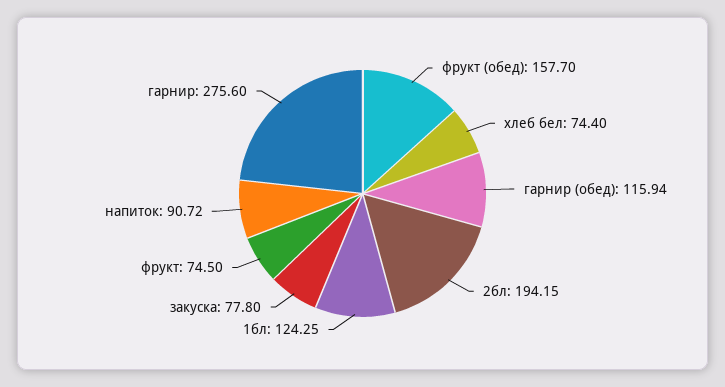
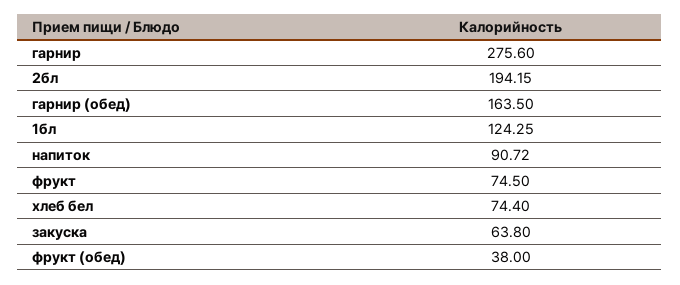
фрукт (обед): 157.7 -> 38
гарнир (обед): 115.94 -> 163.5
закуска: 77.8 -> 63.8

